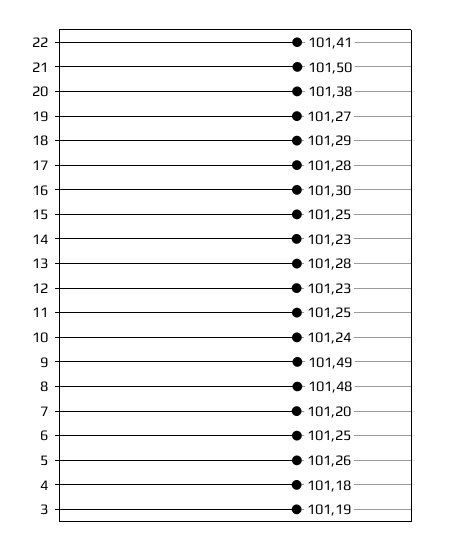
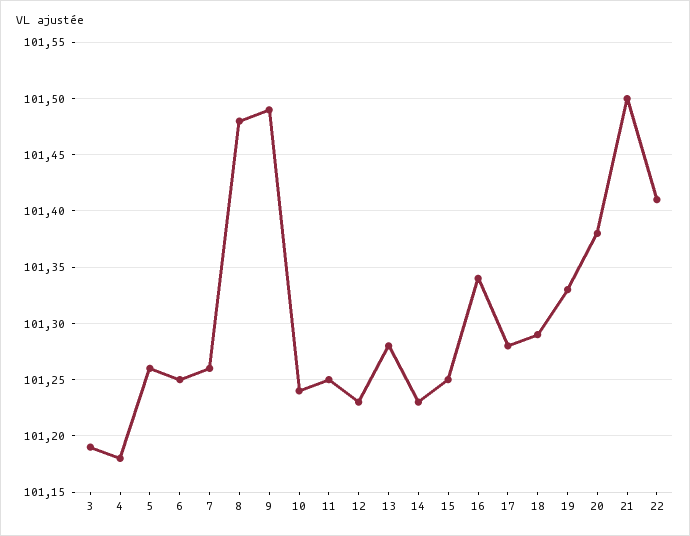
19: 101.27 -> 101.33
16: 101.3 -> 101.34
7: 101.2 -> 101.26

